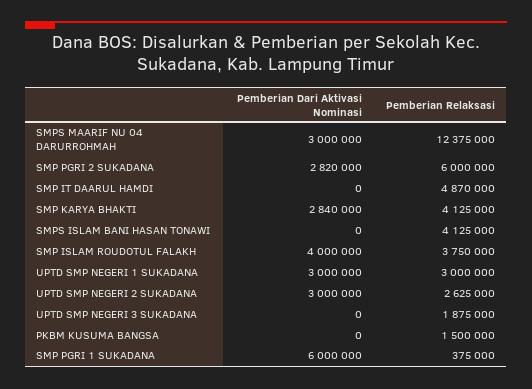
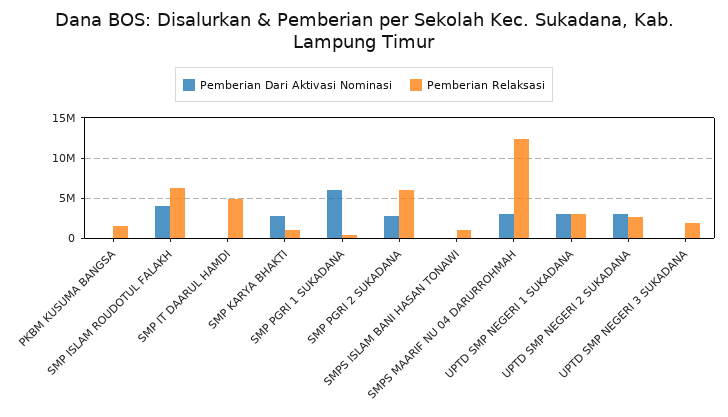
Pemberian Relaksasi, SMP KARYA BHAKTI: 4125000 -> 1000000
Pemberian Relaksasi, SMPS ISLAM BANI HASAN TONAWI: 4125000 -> 1000000
Pemberian Relaksasi, SMP ISLAM ROUDOTUL FALAKH: 3750000 -> 6000000

